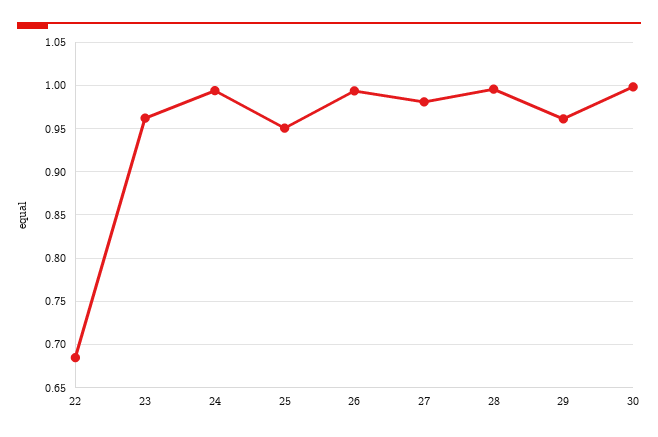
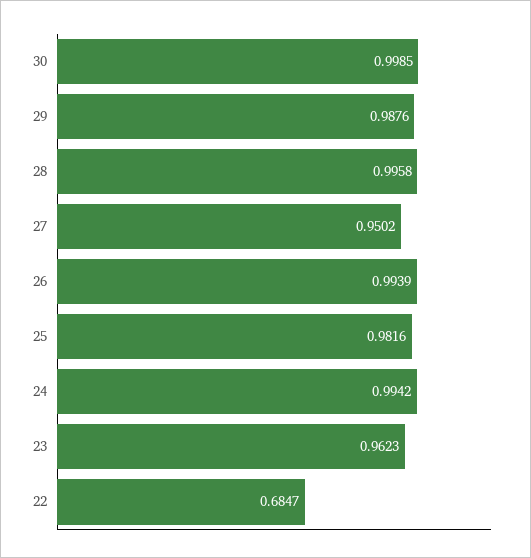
25: 0.95 -> 0.9816
27: 0.98 -> 0.9502
29: 0.96 -> 0.9876

